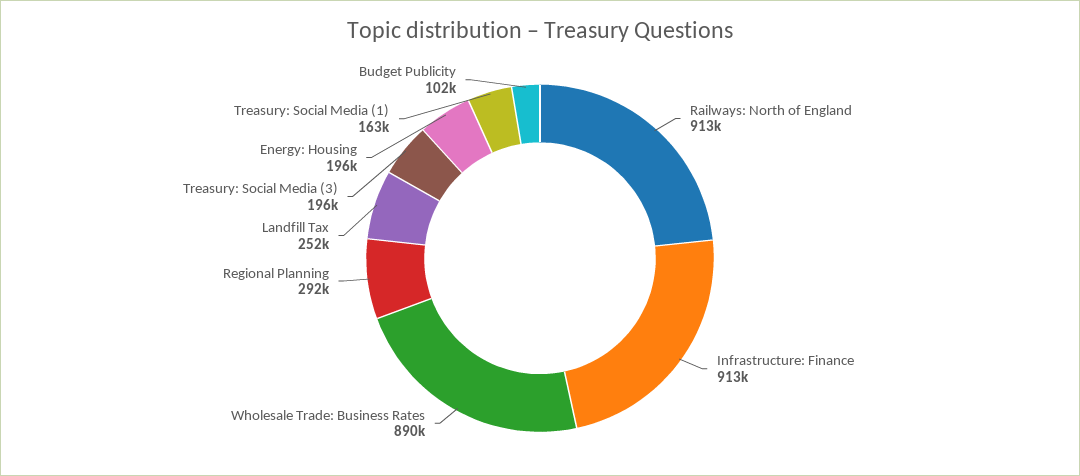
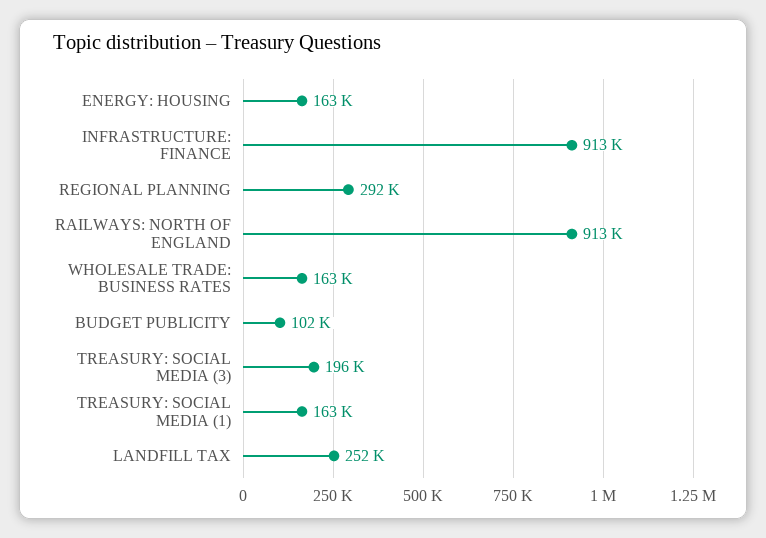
Wholesale Trade: Business Rates: 890000 -> 163000
Energy: Housing: 196000 -> 163000

